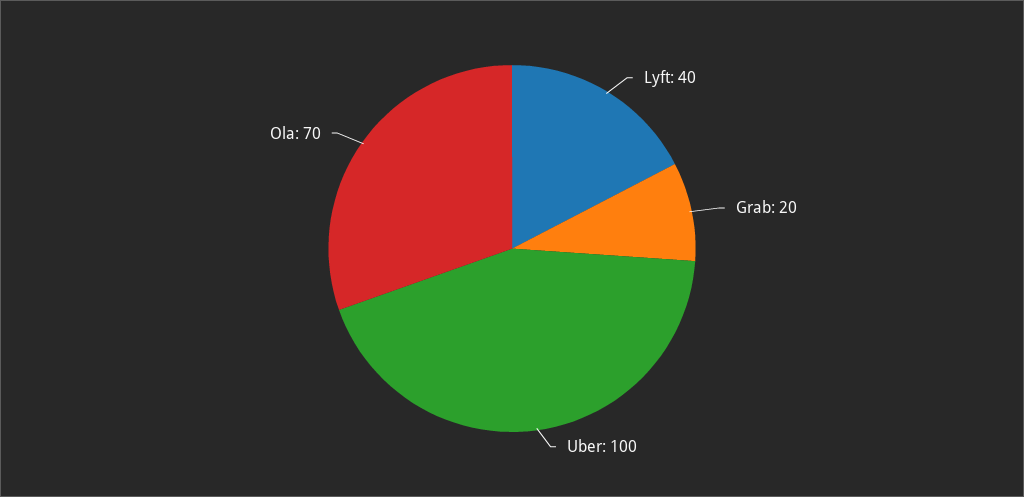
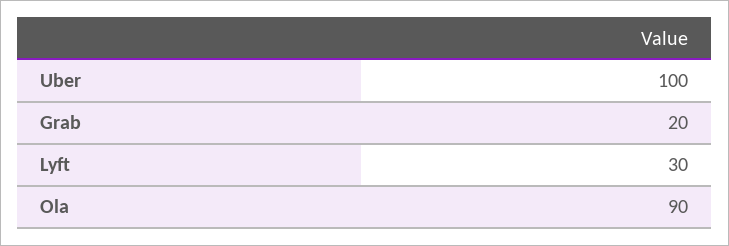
Lyft: 40 -> 30
Ola: 70 -> 90

